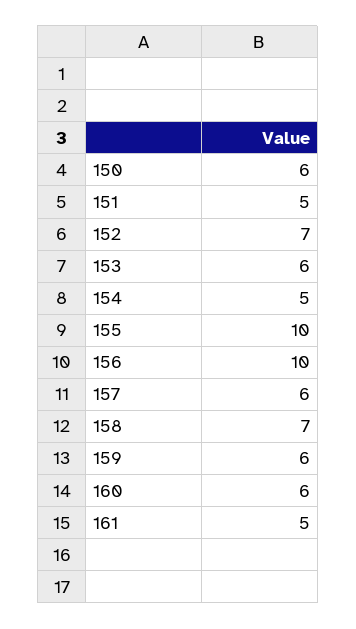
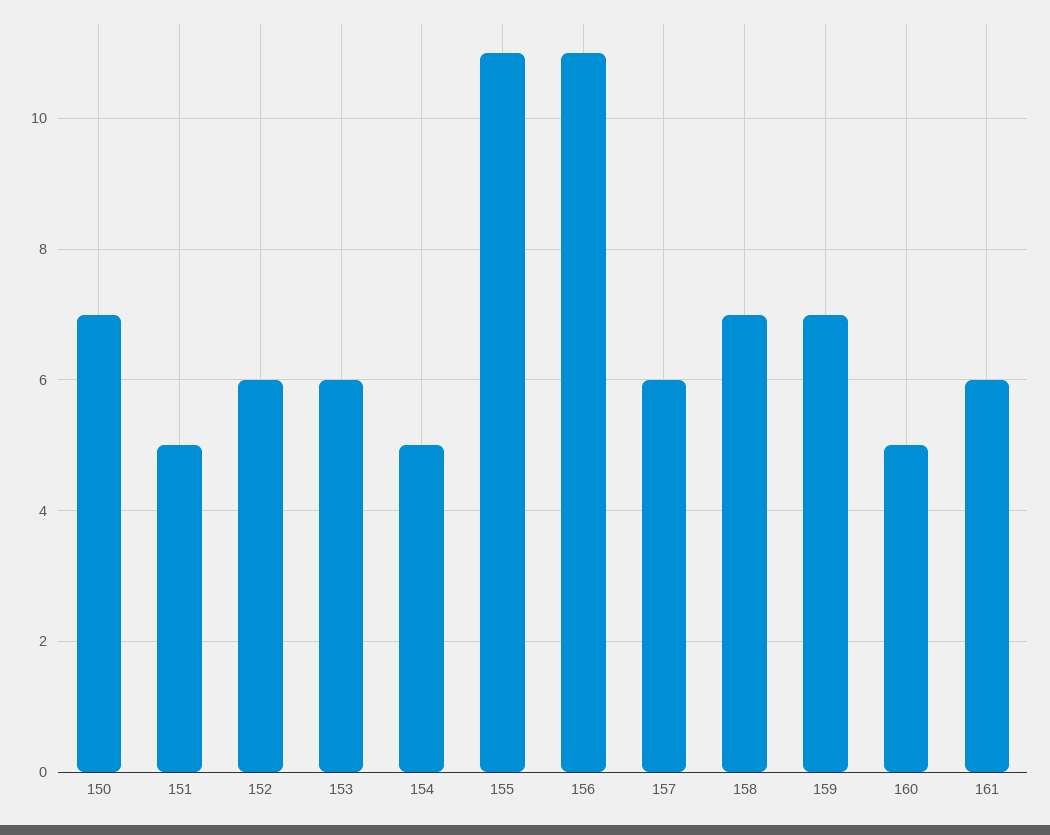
150: 6 -> 7
152: 7 -> 6
155: 10 -> 11
156: 10 -> 11
159: 6 -> 7
160: 6 -> 5
161: 5 -> 6

